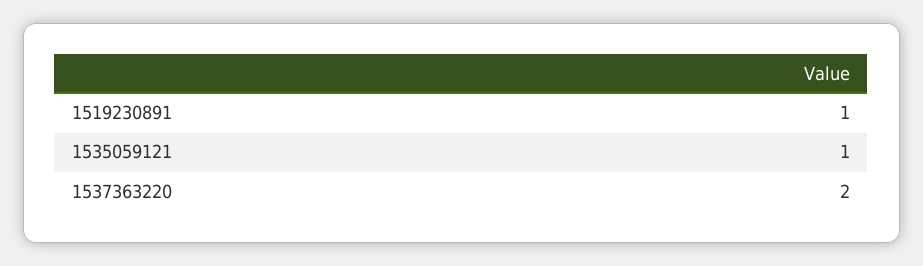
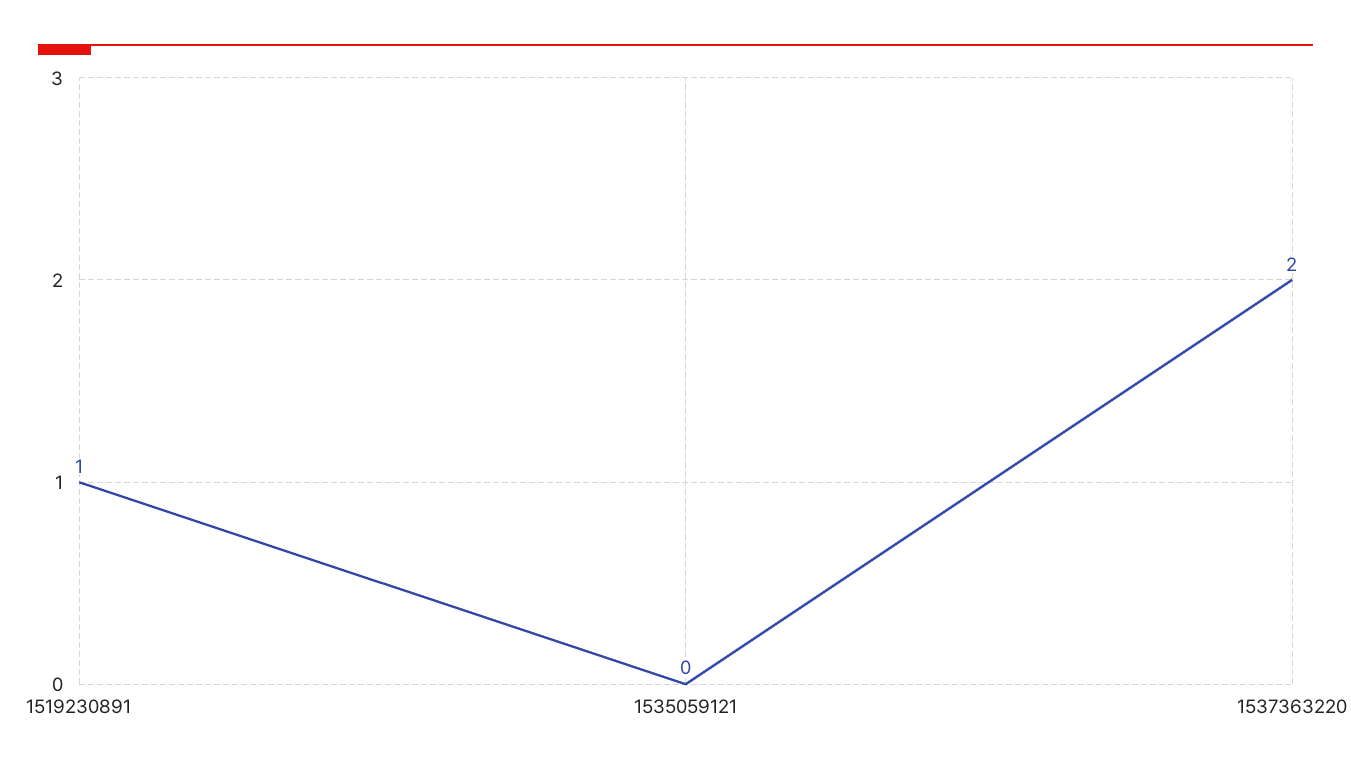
1535059121: 1 -> 0

